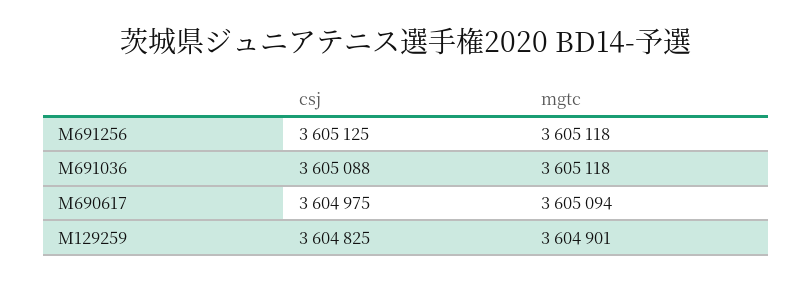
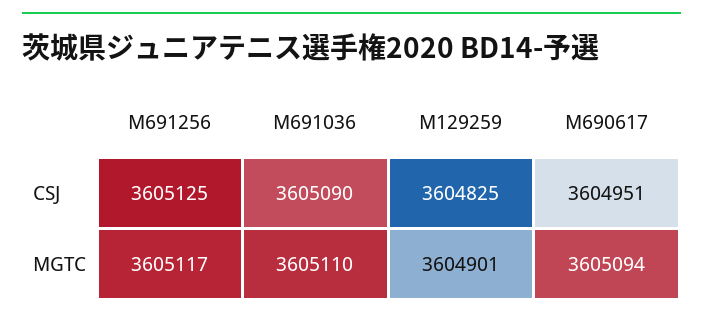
mgtc, M691256: 3605118 -> 3605117
csj, M691036: 3605088 -> 3605090
mgtc, M691036: 3605118 -> 3605110
csj, M690617: 3604975 -> 3604951

